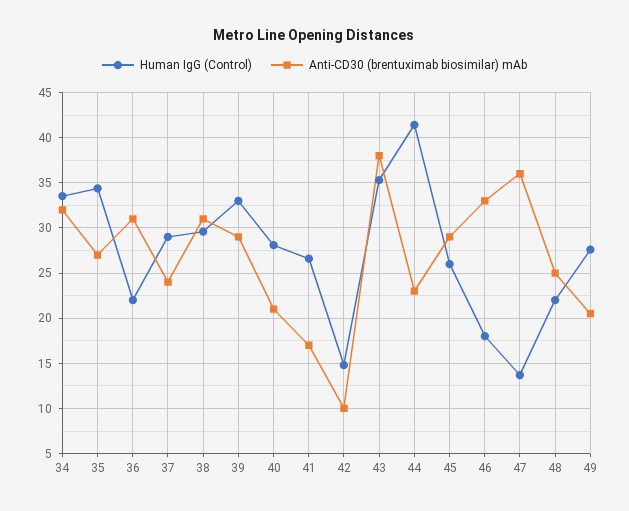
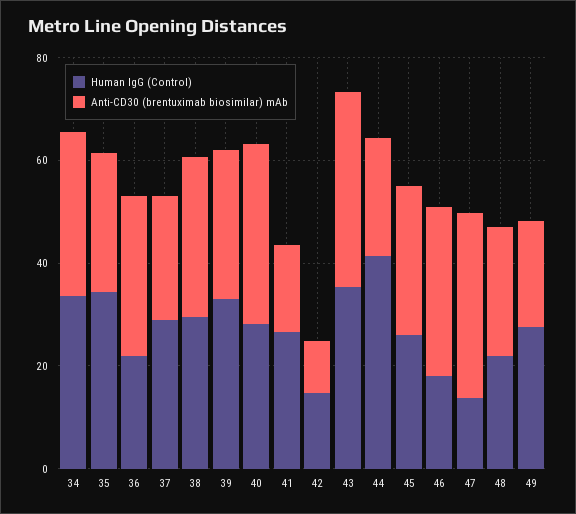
Anti-CD30 (brentuximab biosimilar) mAb, 40: 21 -> 35

